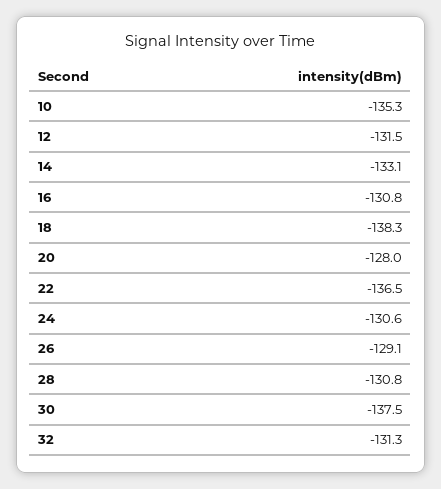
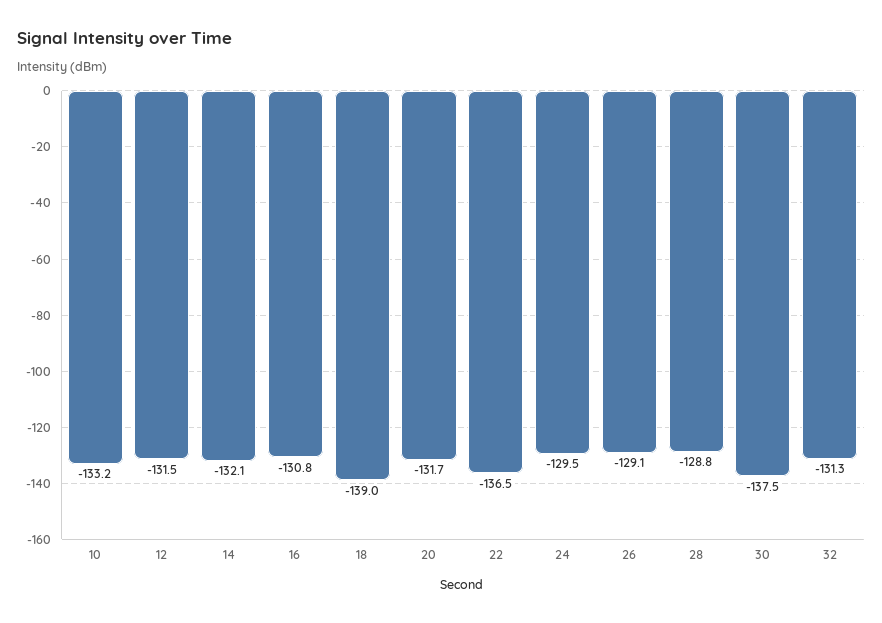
10: -135.3 -> -133.2
14: -133.1 -> -132.1
18: -138.3 -> -139
20: -128 -> -131.7
24: -130.6 -> -129.5
28: -130.8 -> -128.8

